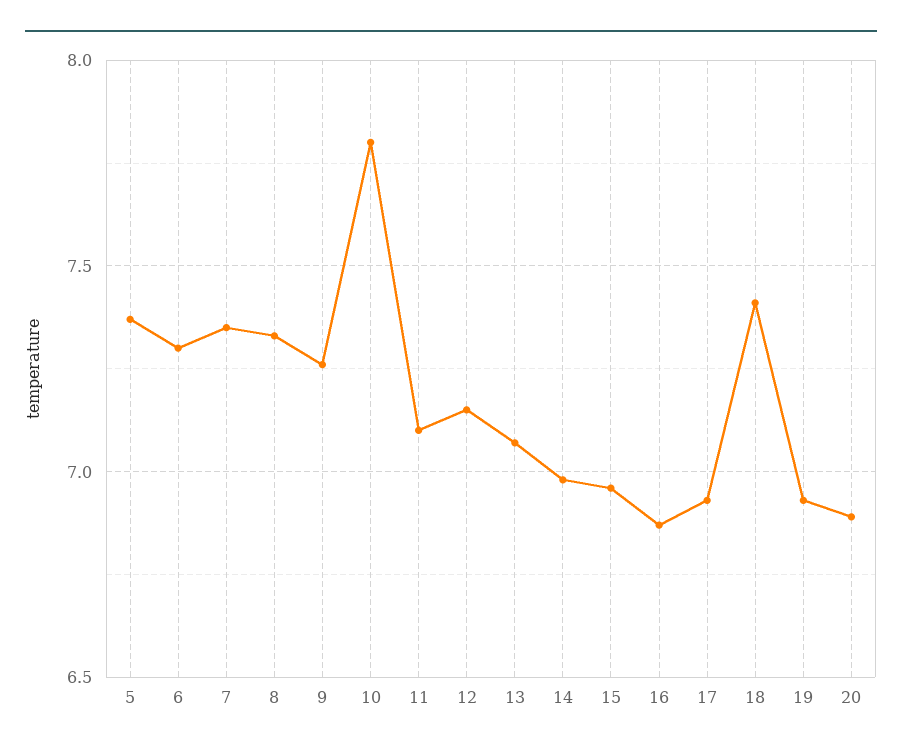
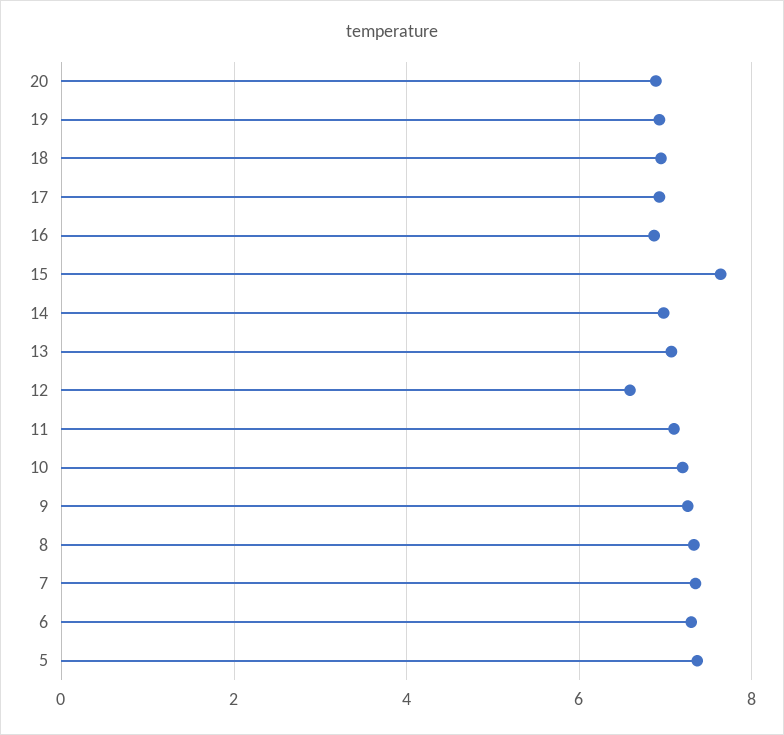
10: 7.8 -> 7.2
12: 7.15 -> 6.6
15: 6.95 -> 7.6
18: 7.4 -> 7

